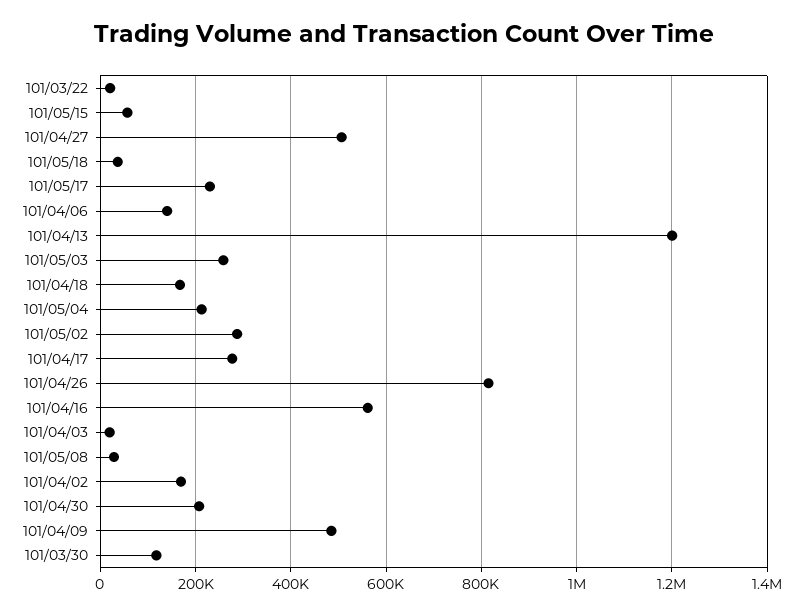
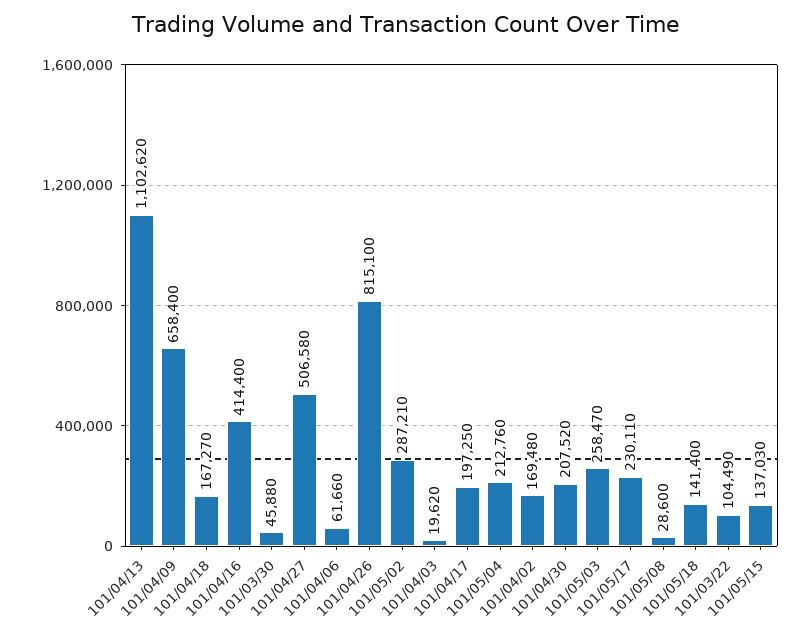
101/03/22: 20000 -> 104490
101/05/15: 60000 -> 137030
101/05/18: 40000 -> 141400
101/04/06: 140000 -> 61660
101/04/13: 1200000 -> 1102620
101/04/17: 280000 -> 197250
101/04/16: 560000 -> 414400
101/04/09: 480000 -> 658400
101/03/30: 120000 -> 45880

